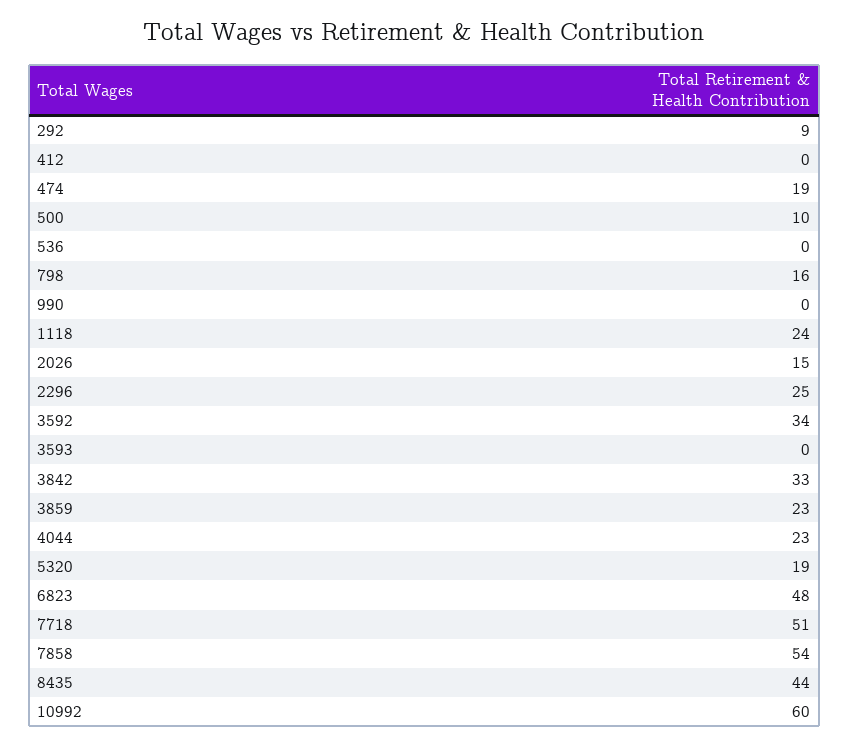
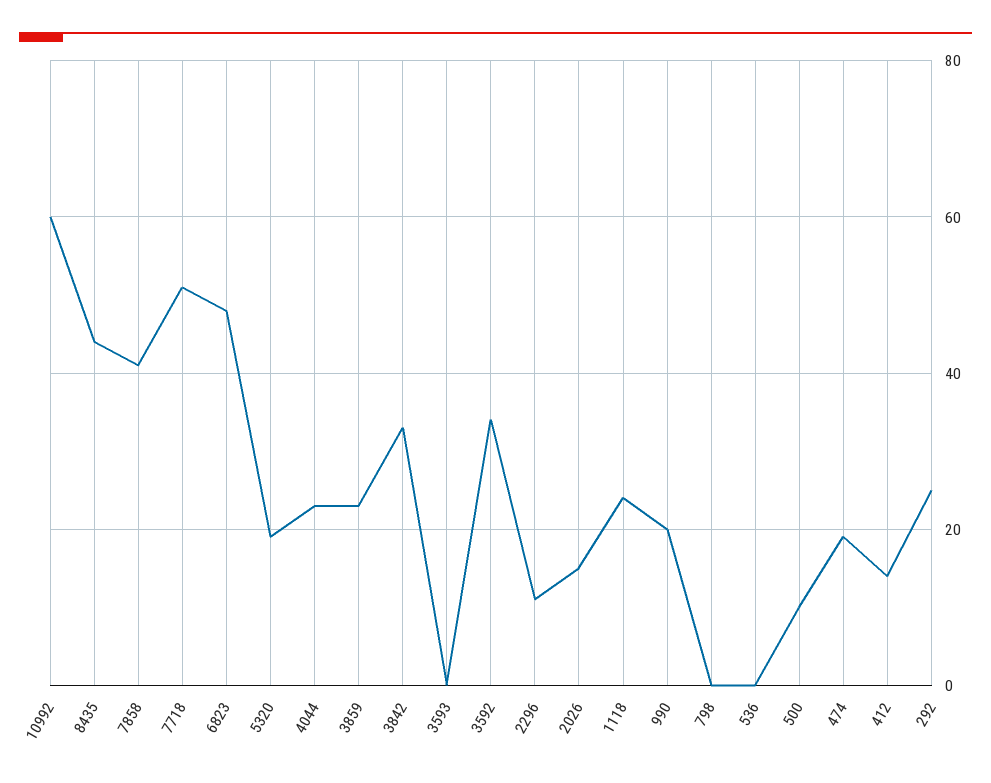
292: 9 -> 25
412: 0 -> 15
798: 16 -> 0
990: 0 -> 20
2296: 25 -> 10
7858: 54 -> 40

